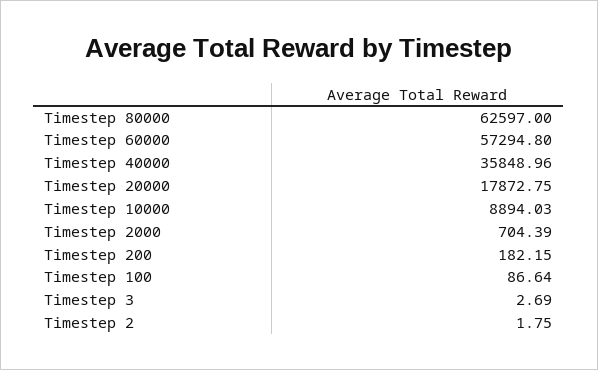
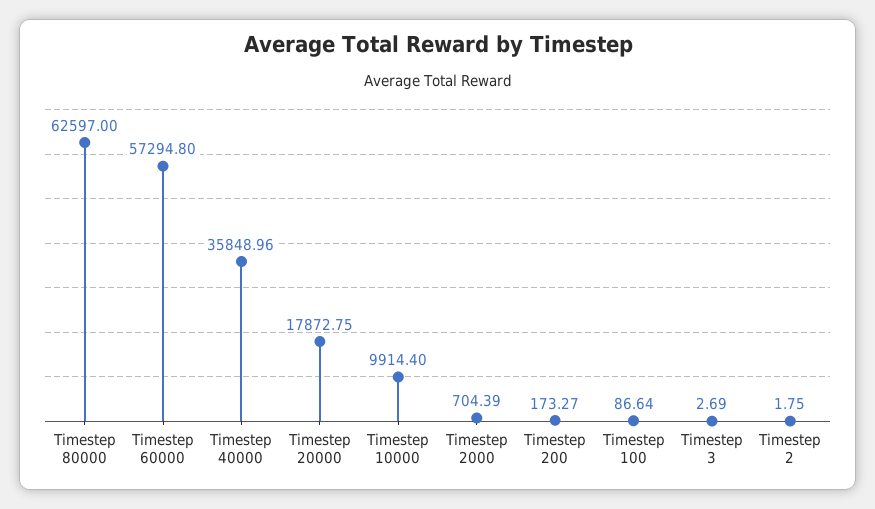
Timestep 10000: 8894.03 -> 9914.4
Timestep 200: 182.15 -> 173.27

